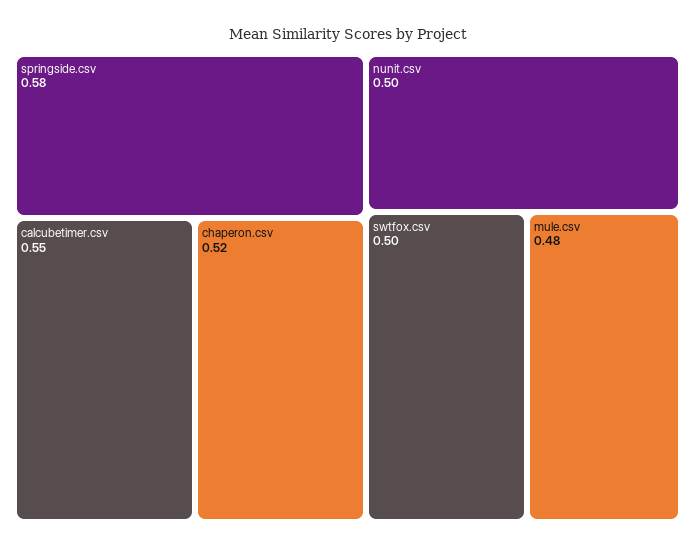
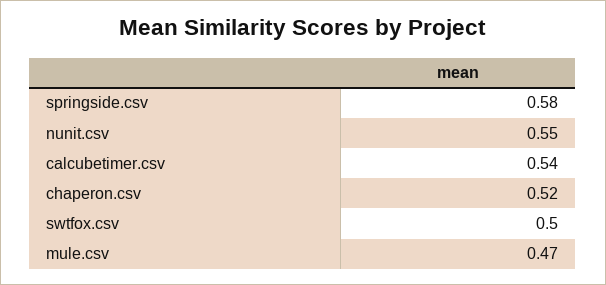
calcubetimer.csv: 0.55 -> 0.54
nunit.csv: 0.5 -> 0.55
mule.csv: 0.48 -> 0.47

